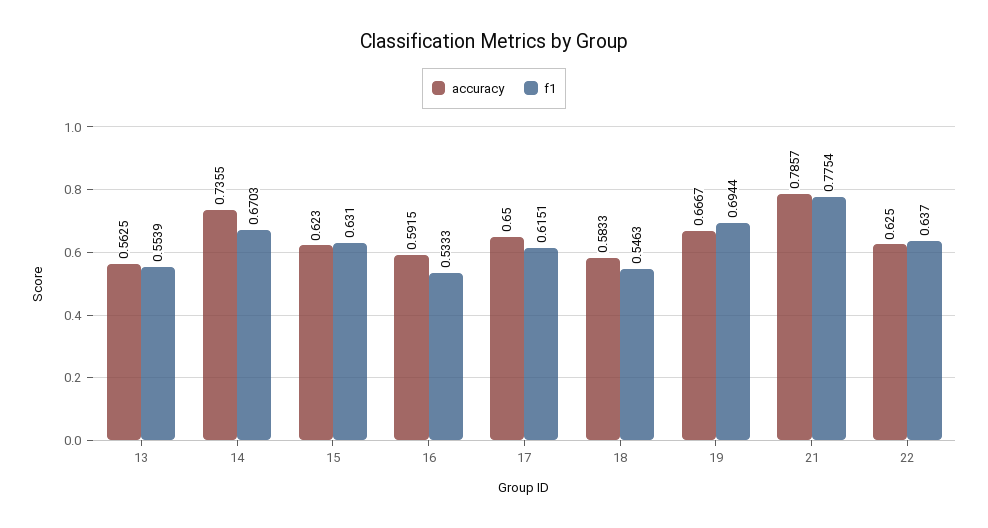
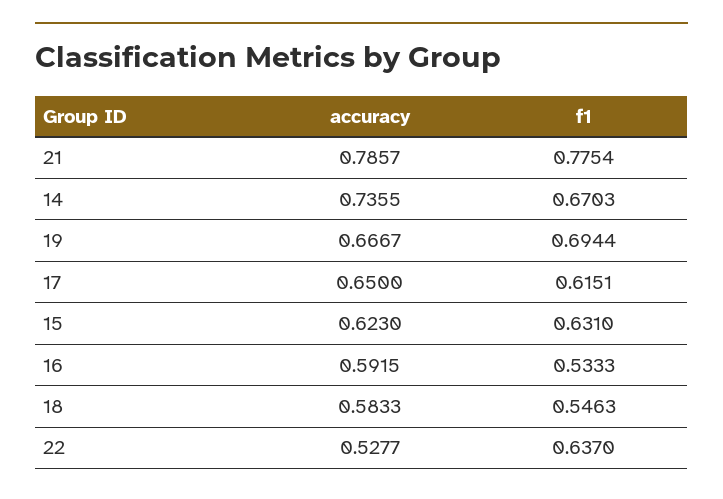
accuracy, 13: 0.5625 -> none
f1, 13: 0.5539 -> none
accuracy, 22: 0.625 -> 0.5277

